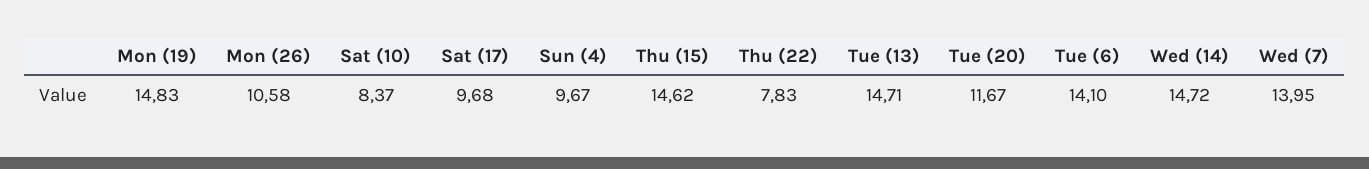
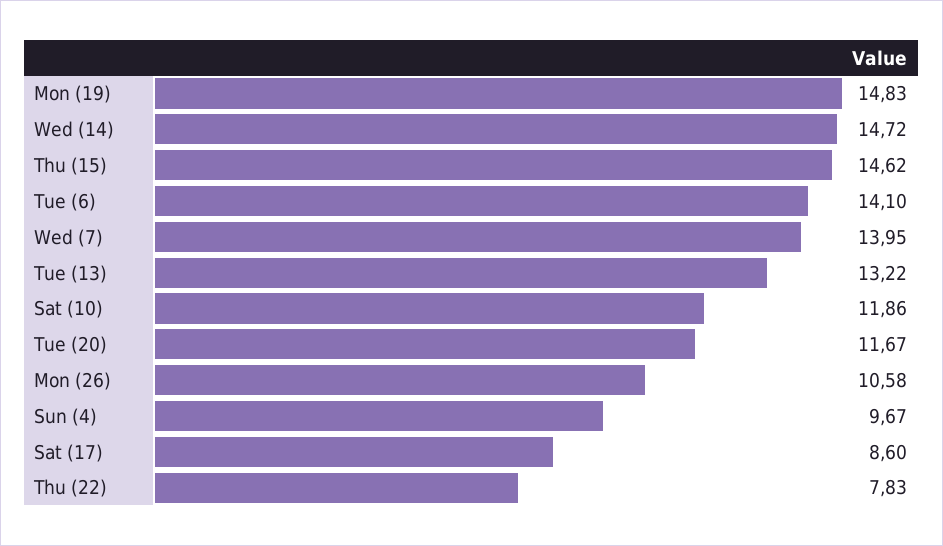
Sat (10): 8.37 -> 11.86
Sat (17): 9.68 -> 8.6
Tue (13): 14.71 -> 13.22

